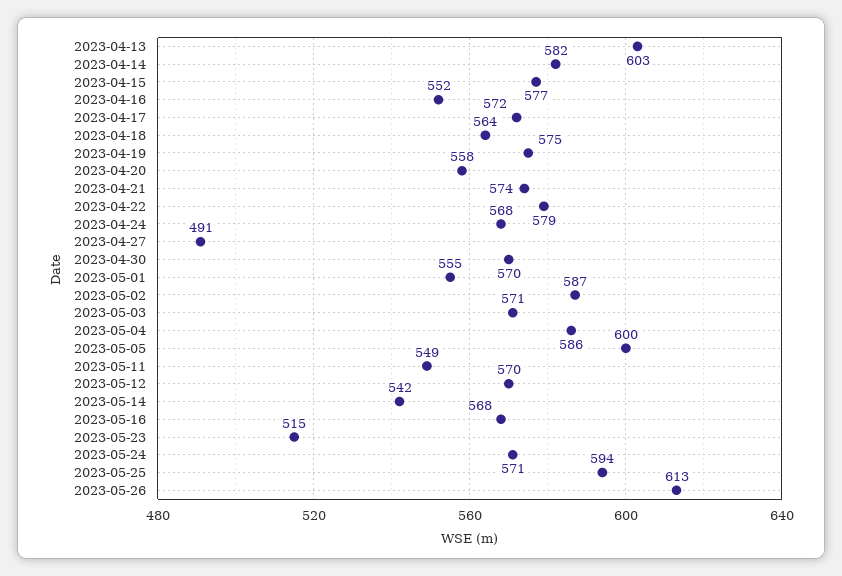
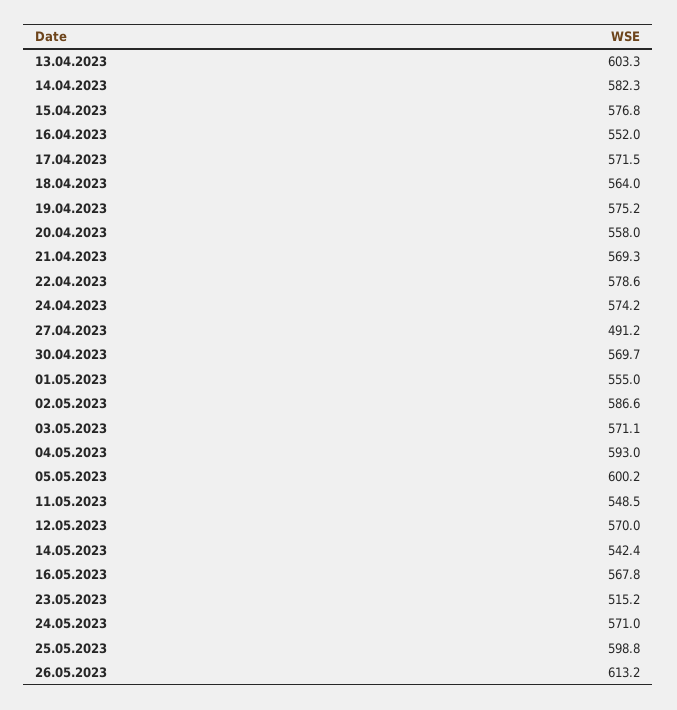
2023-04-21: 574 -> 569.3
2023-04-24: 568 -> 574.2
2023-05-04: 586 -> 593
2023-05-25: 594 -> 598.8

